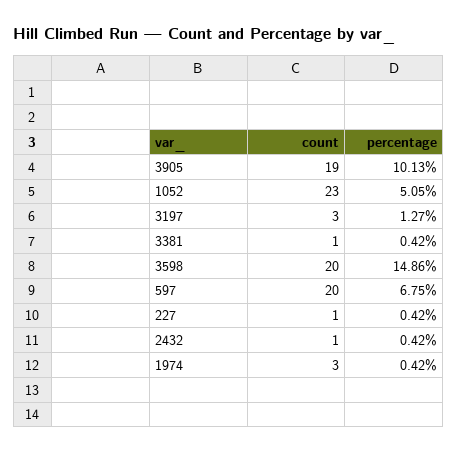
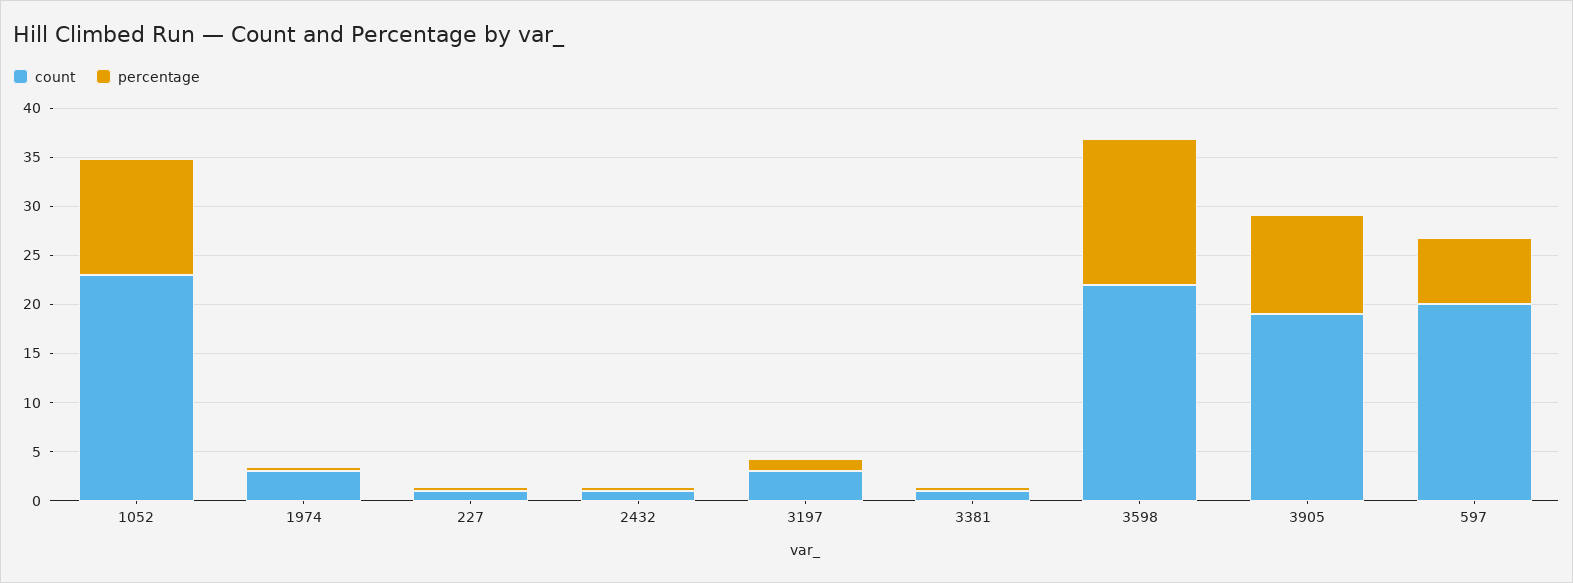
percentage, 1052: 5.05 -> 12
count, 3598: 20 -> 22

